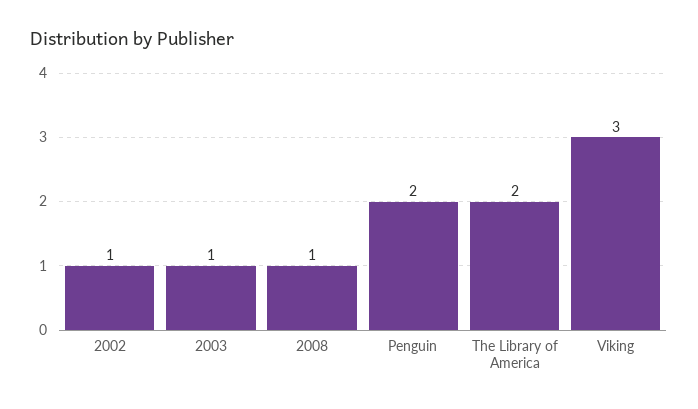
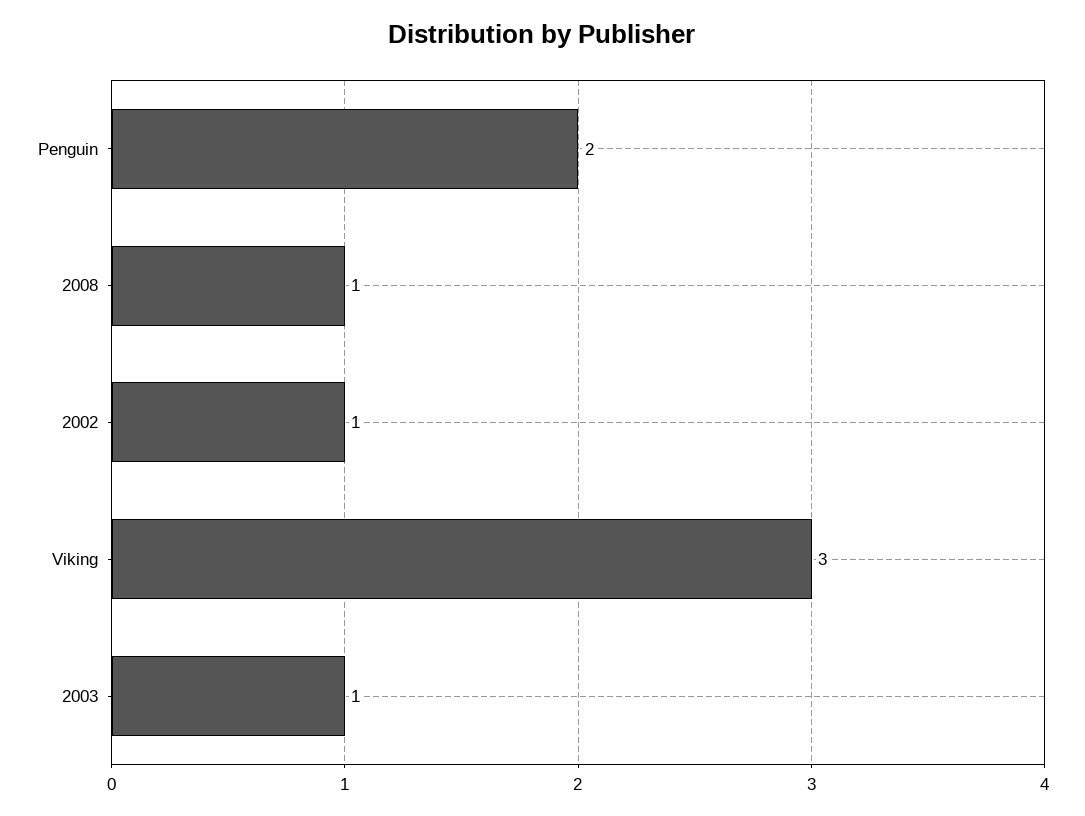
The Library of America: 2 -> none

